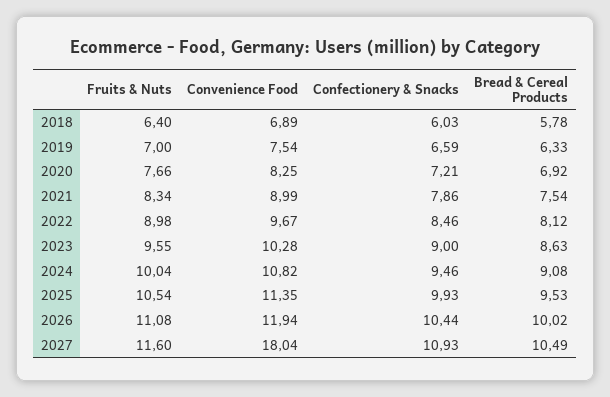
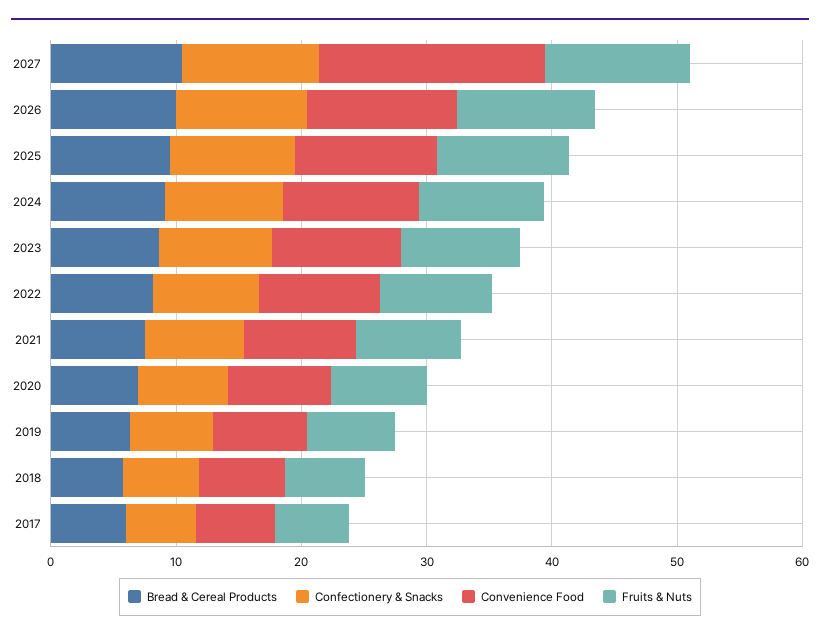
Bread & Cereal Products, 2017: none -> 6
Confectionery & Snacks, 2017: none -> 6
Convenience Food, 2017: none -> 6
Fruits & Nuts, 2017: none -> 6

